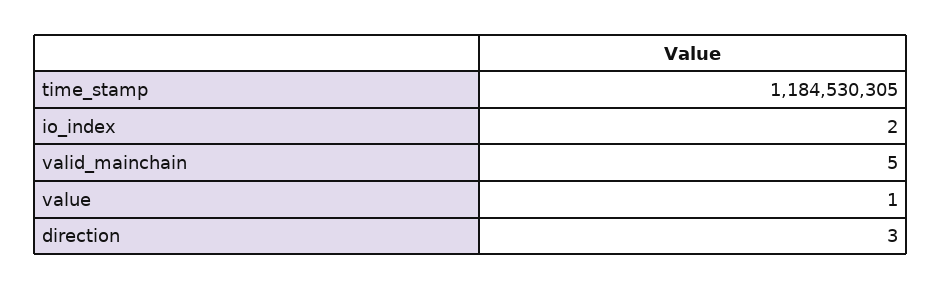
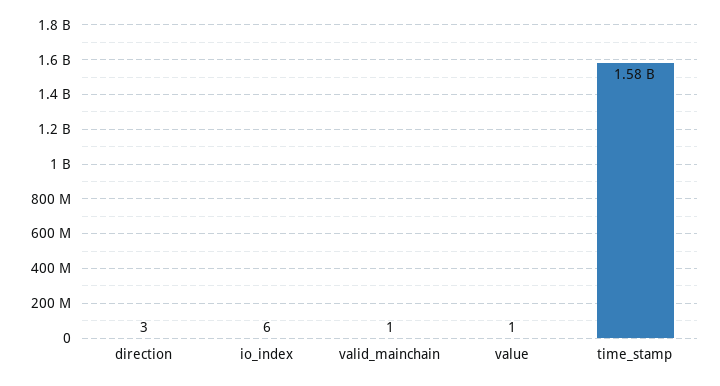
time_stamp: 1184530305 -> 1580000000
io_index: 2 -> 6
valid_mainchain: 5 -> 1

